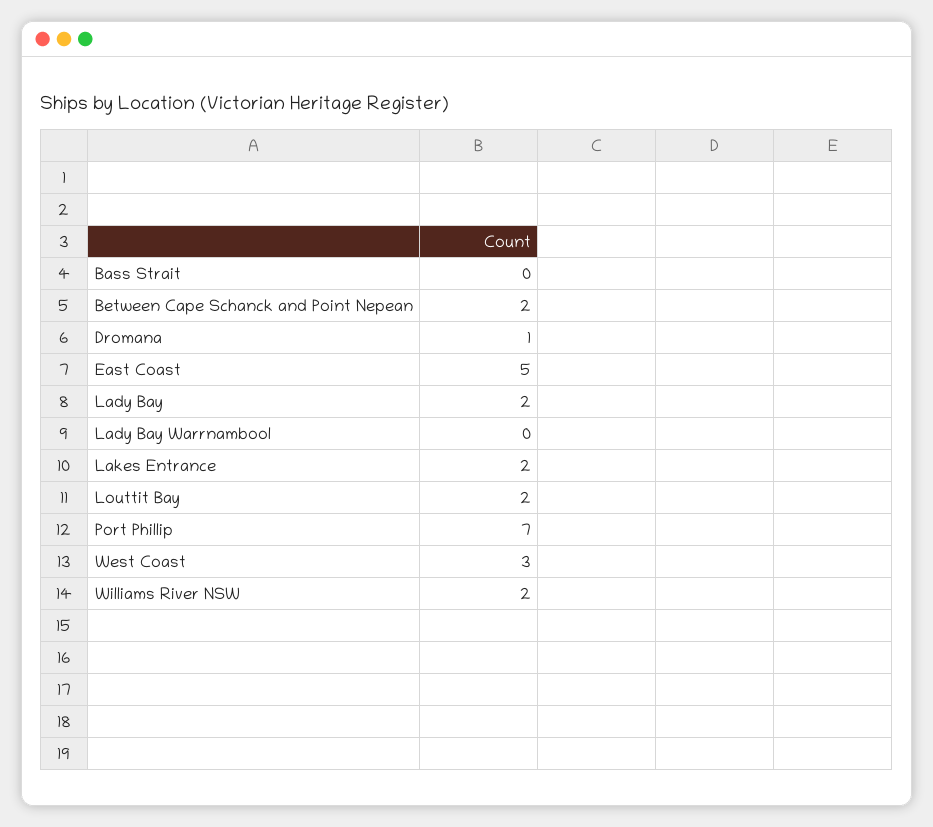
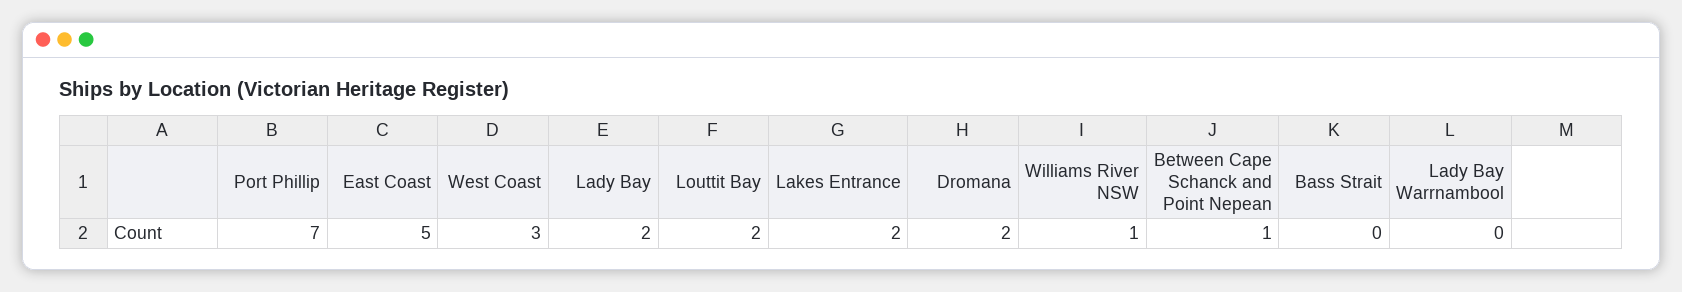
Between Cape Schanck and Point Nepean: 2 -> 1
Dromana: 1 -> 2
Williams River NSW: 2 -> 1

